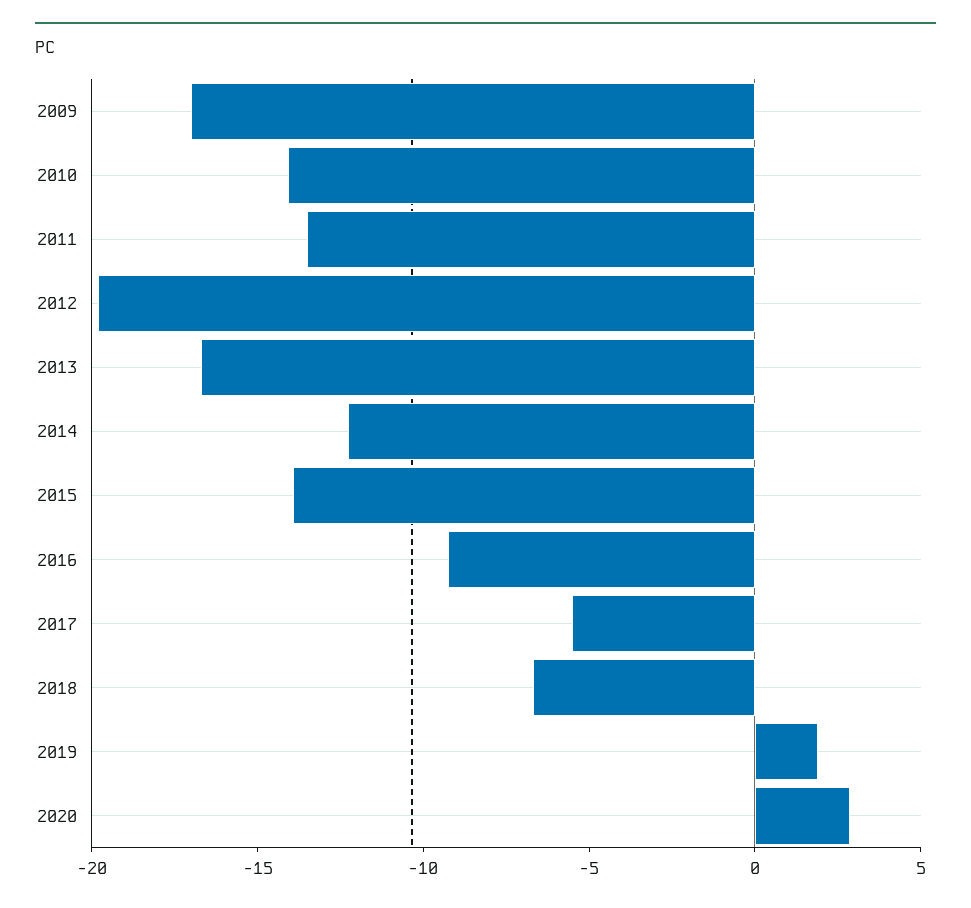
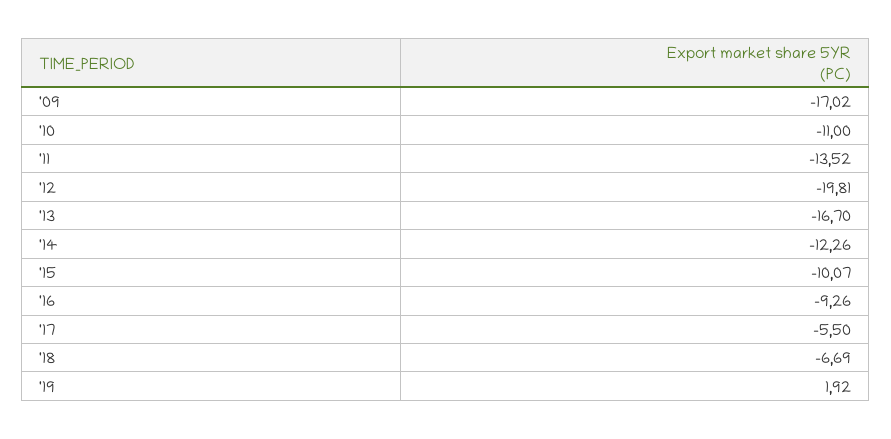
2010: -14 -> -11
2015: -14 -> -10.07
2020: 3 -> none

